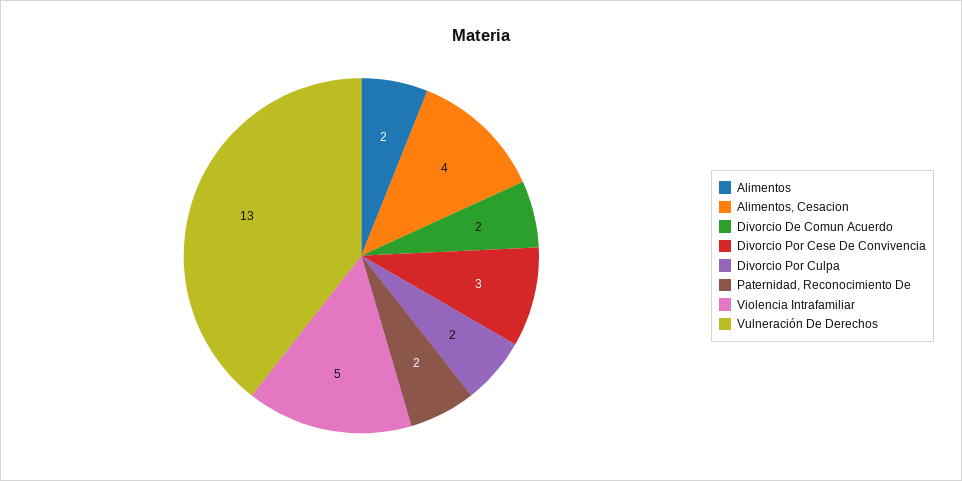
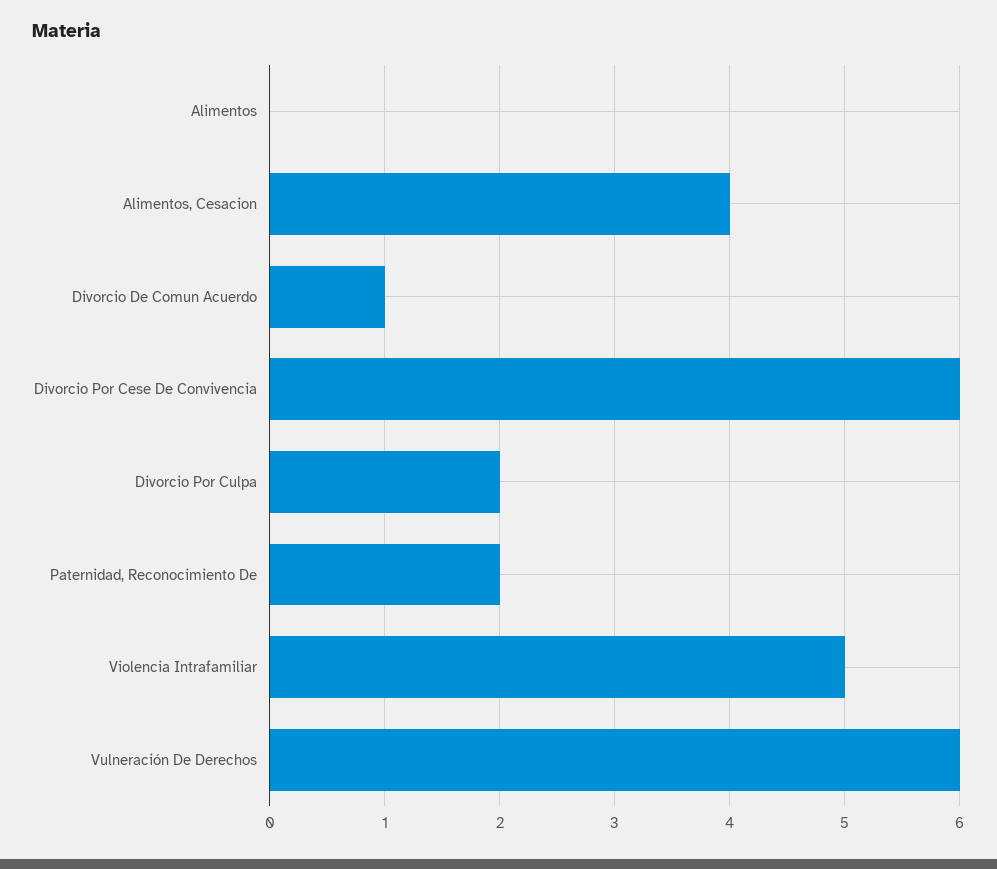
Alimentos: 2 -> 0
Divorcio De Comun Acuerdo: 2 -> 1
Divorcio Por Cese De Convivencia: 3 -> 6
Vulneración De Derechos: 13 -> 6

